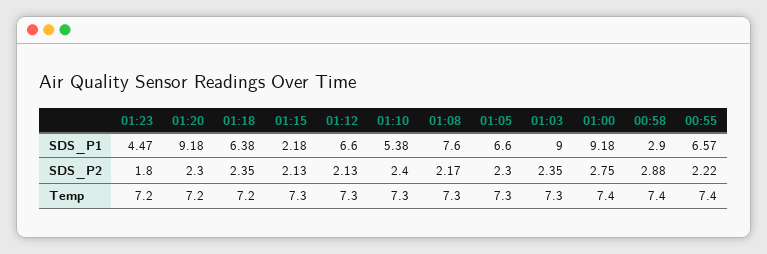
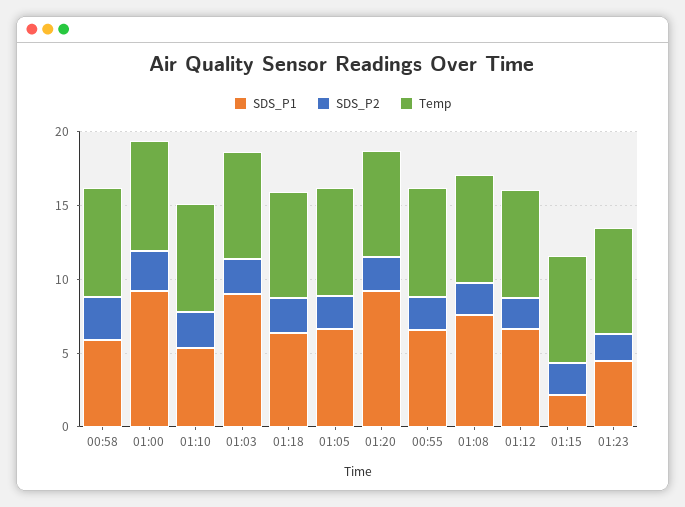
SDS_P1, 00:58: 2.9 -> 6

